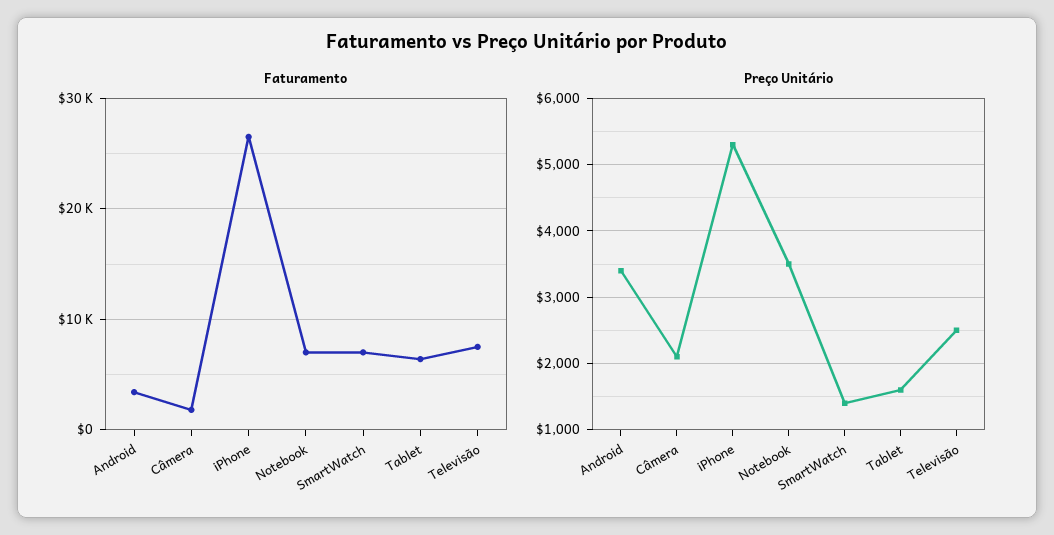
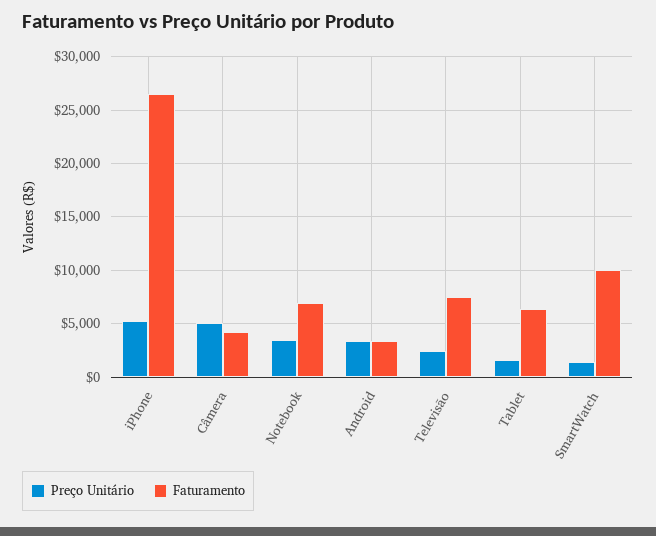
Faturamento, Câmera: 2000 -> 4000
Faturamento, SmartWatch: 7000 -> 10000
Preço Unitário, Câmera: 2100 -> 5000

